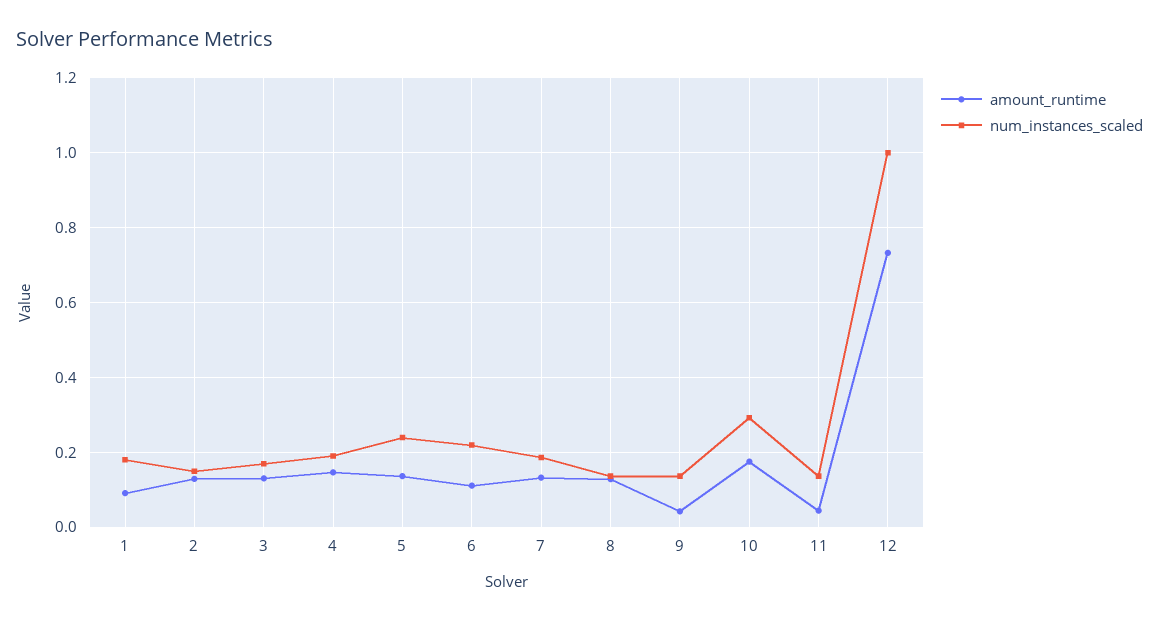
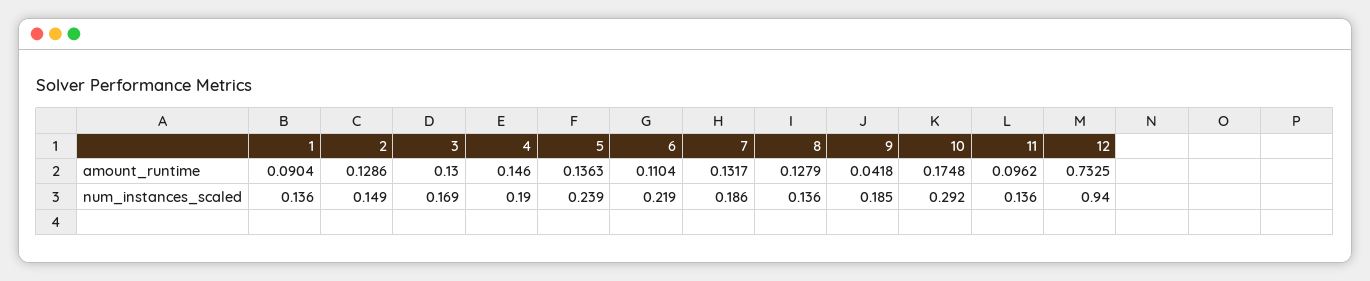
num_instances_scaled, 1: 0.18 -> 0.136
num_instances_scaled, 9: 0.14 -> 0.185
amount_runtime, 11: 0.04 -> 0.0962
num_instances_scaled, 12: 1 -> 0.94

